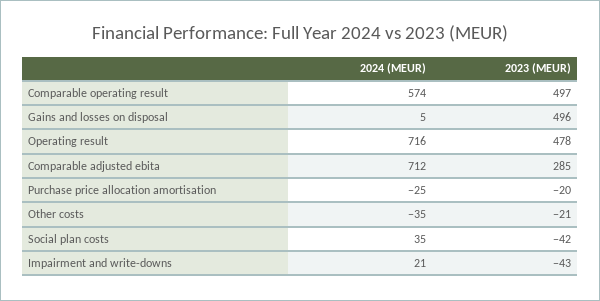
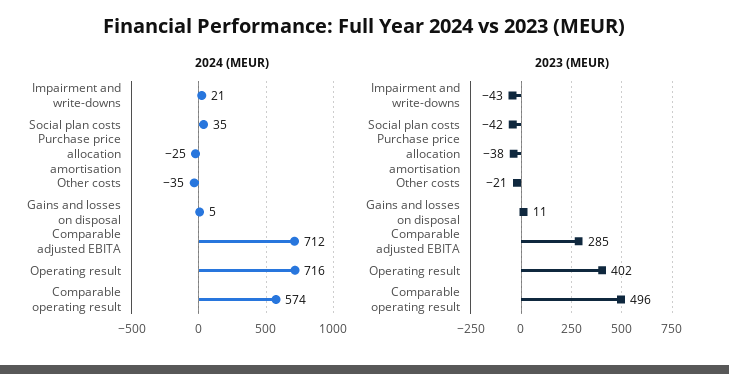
2023 (MEUR), Comparable operating result: 497 -> 496
2023 (MEUR), Gains and losses on disposal: 496 -> 11
2023 (MEUR), Operating result: 478 -> 402
2023 (MEUR), Purchase price allocation amortisation: -20 -> -38

